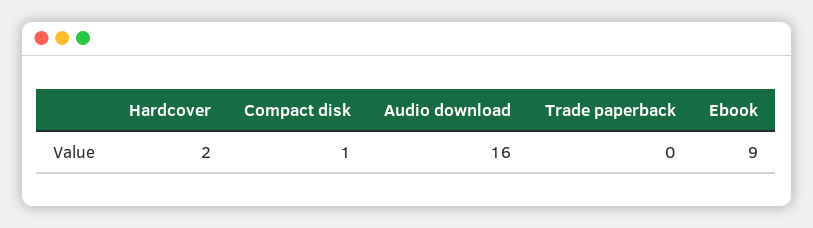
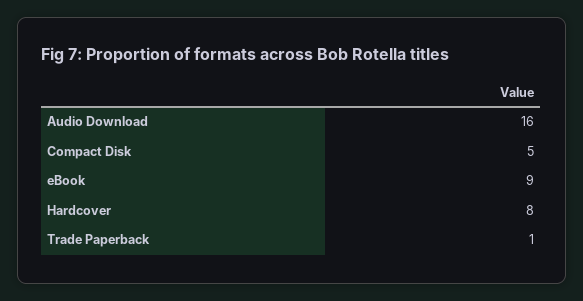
Hardcover: 2 -> 8
Compact disk: 1 -> 5
Trade paperback: 0 -> 1

